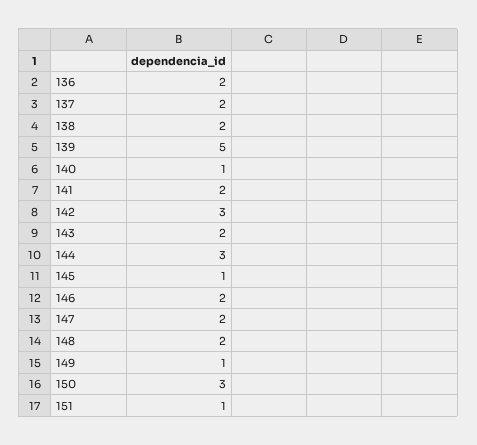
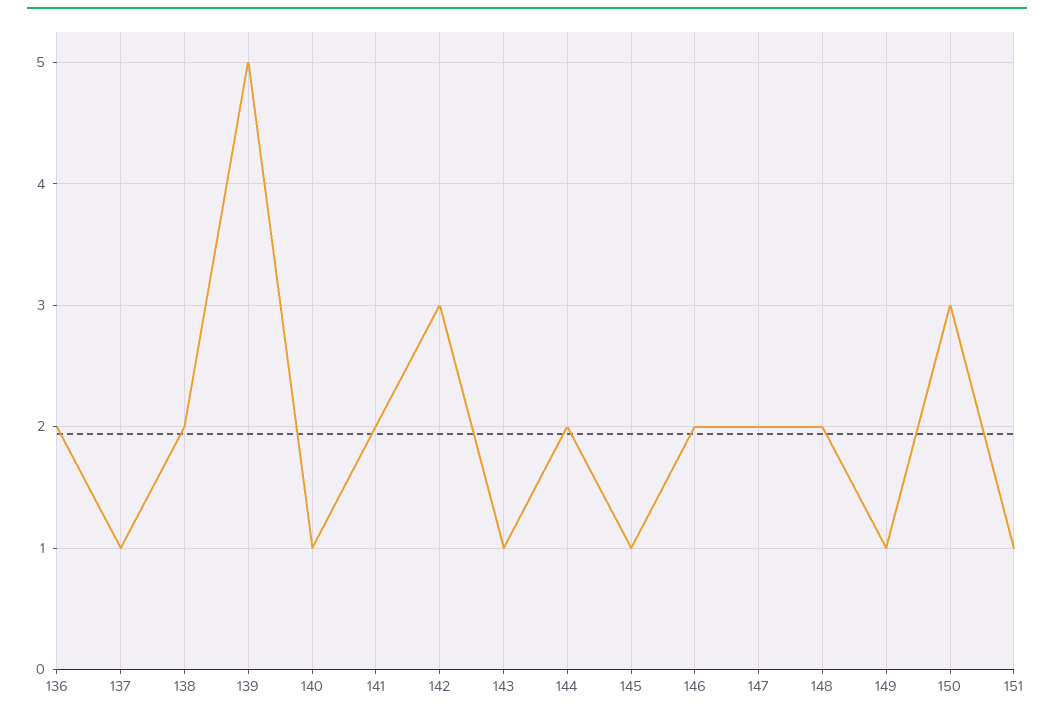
137: 2 -> 1
143: 2 -> 1
144: 3 -> 2

